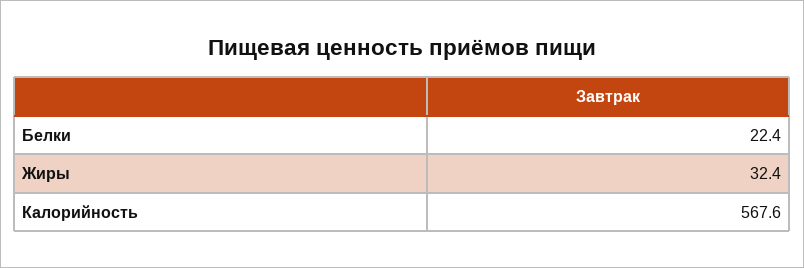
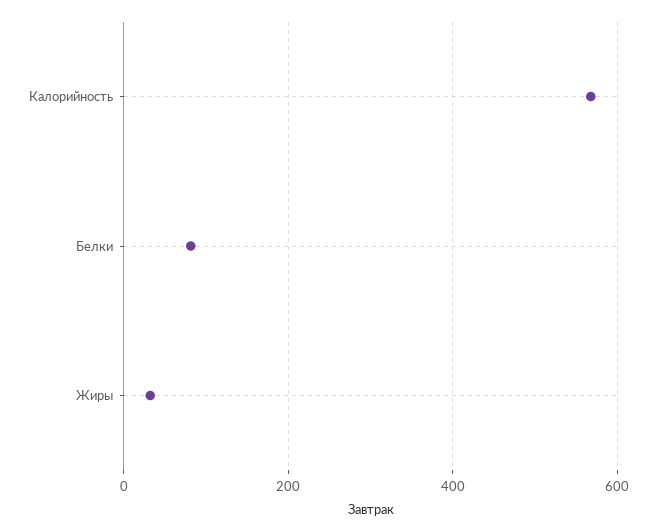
Белки: 22.4 -> 80

